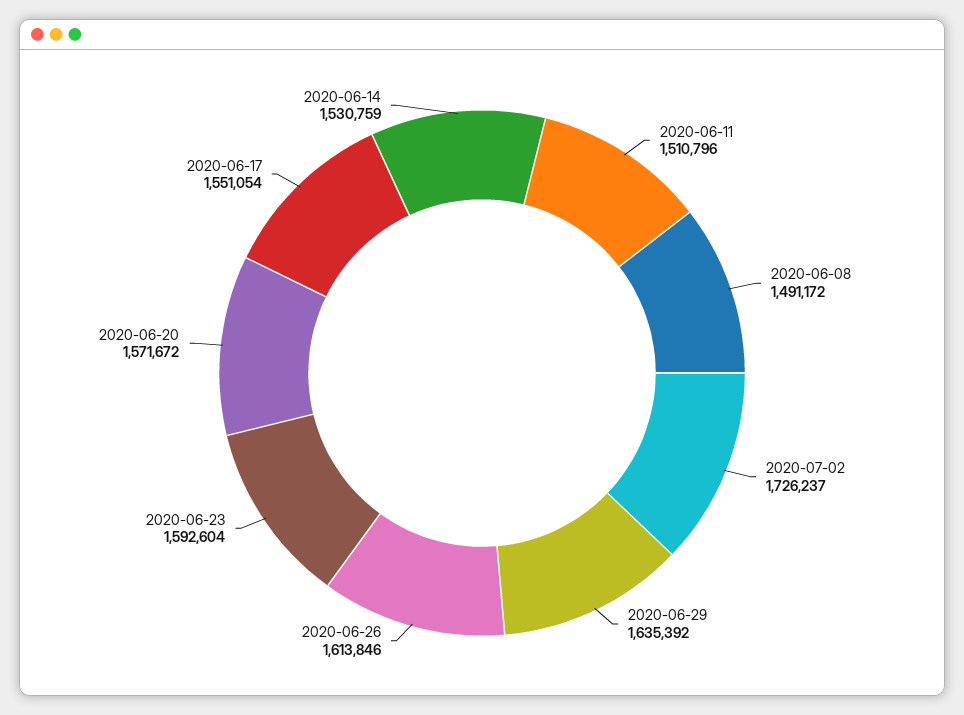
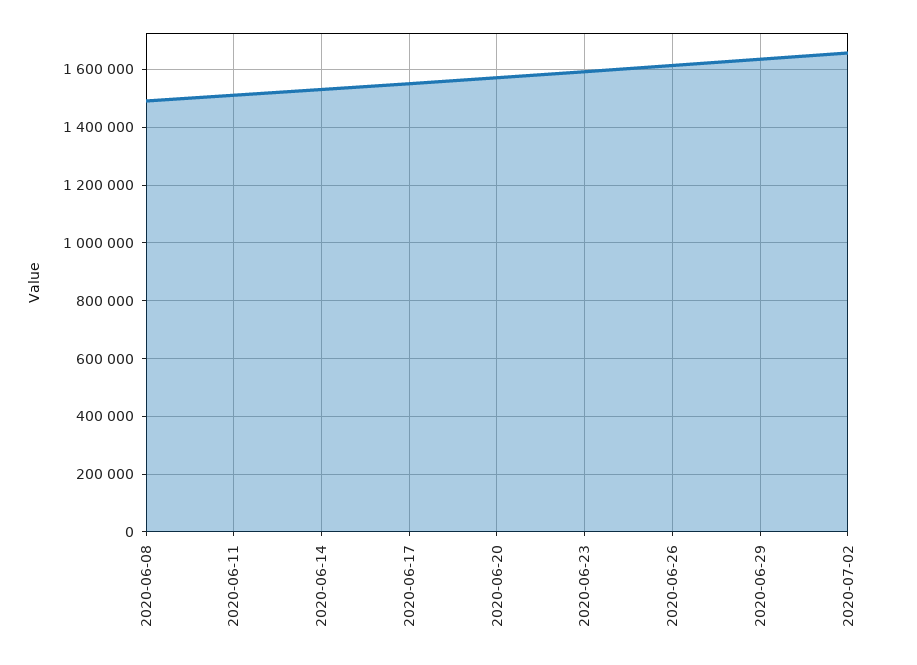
2020-07-02: 1726237 -> 1650000

